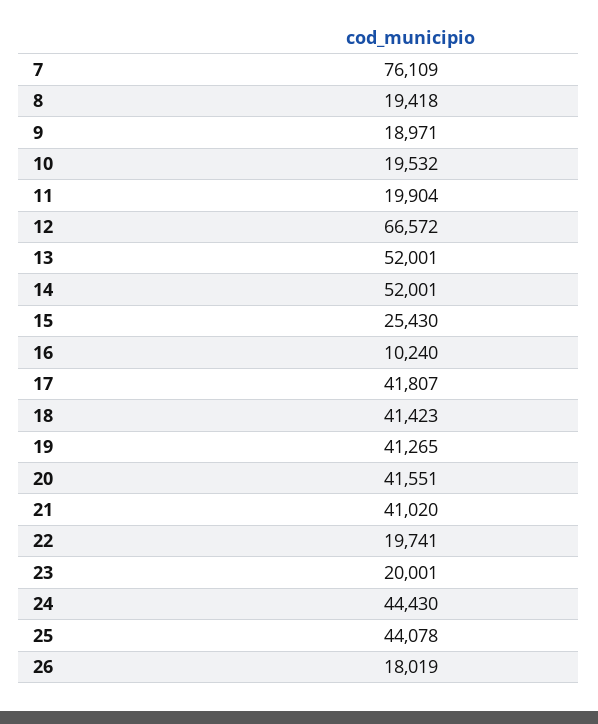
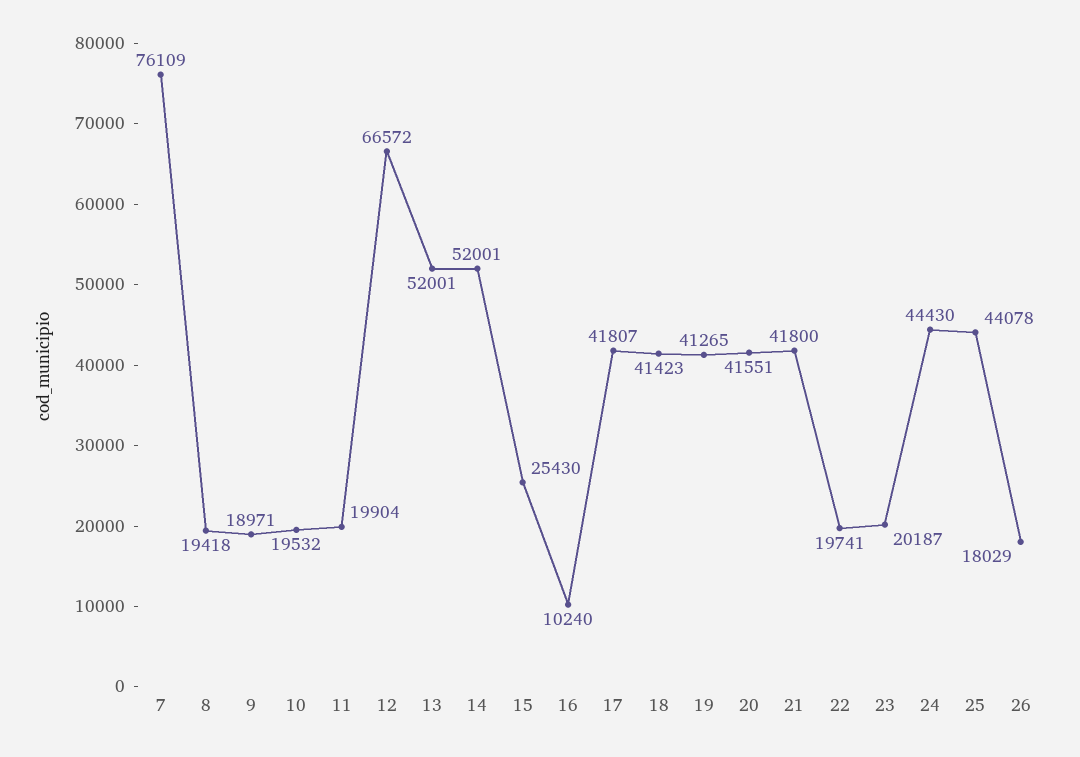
21: 41020 -> 41800
23: 20001 -> 20187
26: 18019 -> 18029

